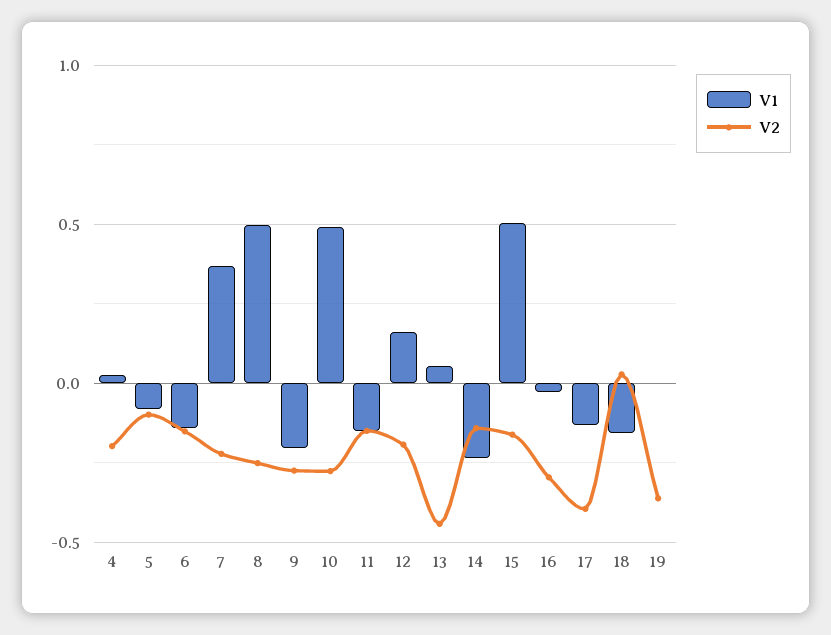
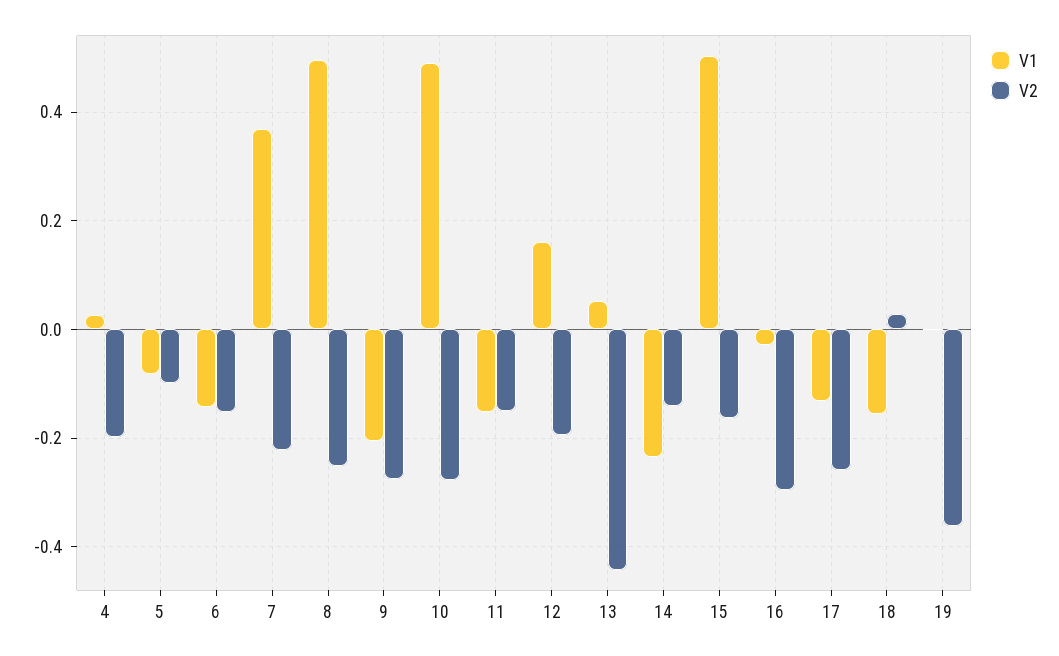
V2, 17: -0.4 -> -0.26

